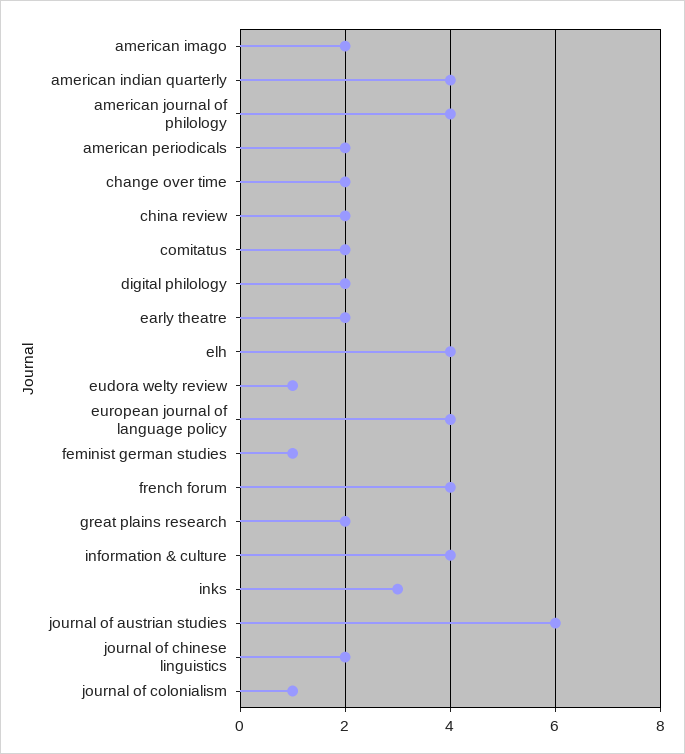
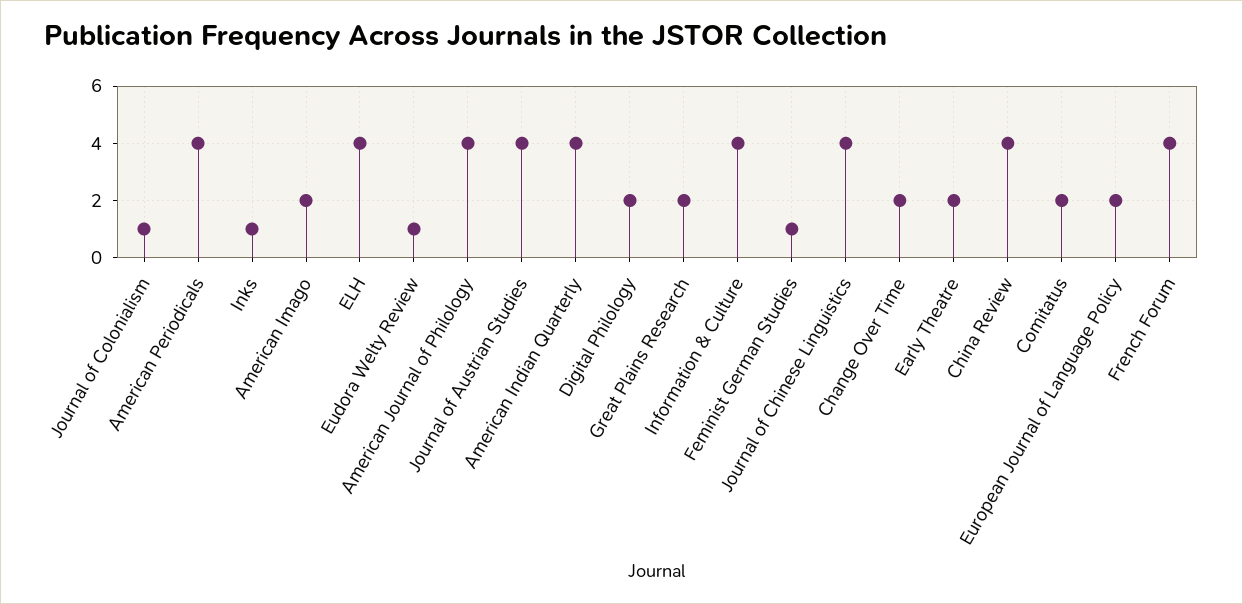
american periodicals: 2 -> 4
china review: 2 -> 4
european journal of language policy: 4 -> 2
inks: 3 -> 1
journal of austrian studies: 6 -> 4
journal of chinese linguistics: 2 -> 4

